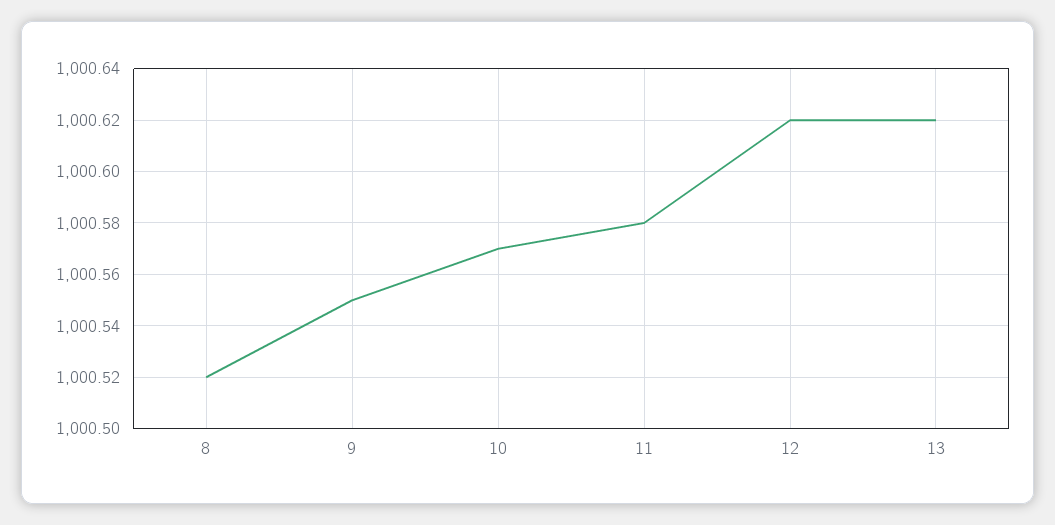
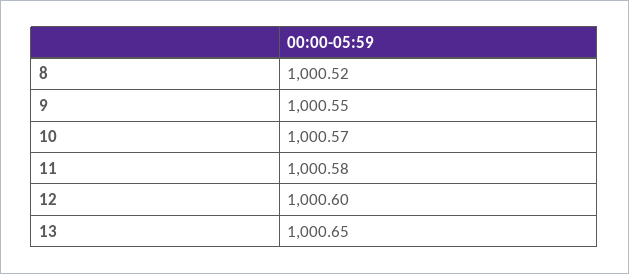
12: 1000.62 -> 1000.6
13: 1000.62 -> 1000.65

